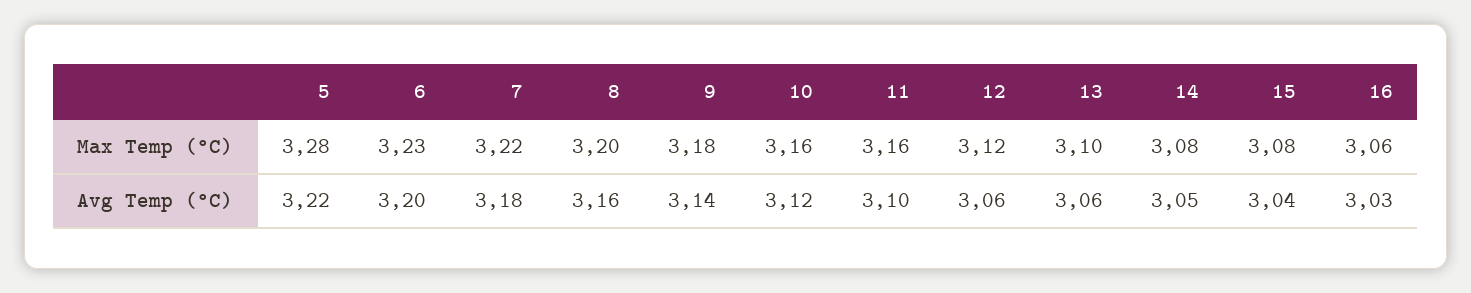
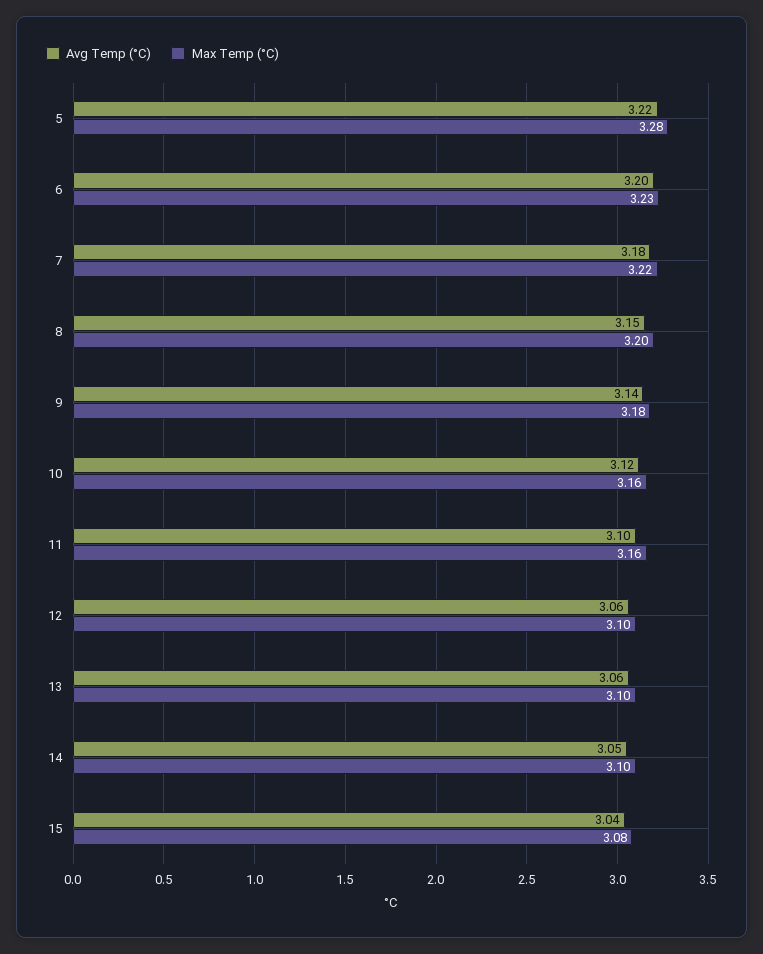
Max Temp (°C), 12: 3.12 -> 3.1
Max Temp (°C), 14: 3.08 -> 3.1
Max Temp (°C), 16: 3.06 -> none
Avg Temp (°C), 8: 3.16 -> 3.15
Avg Temp (°C), 16: 3.03 -> none

